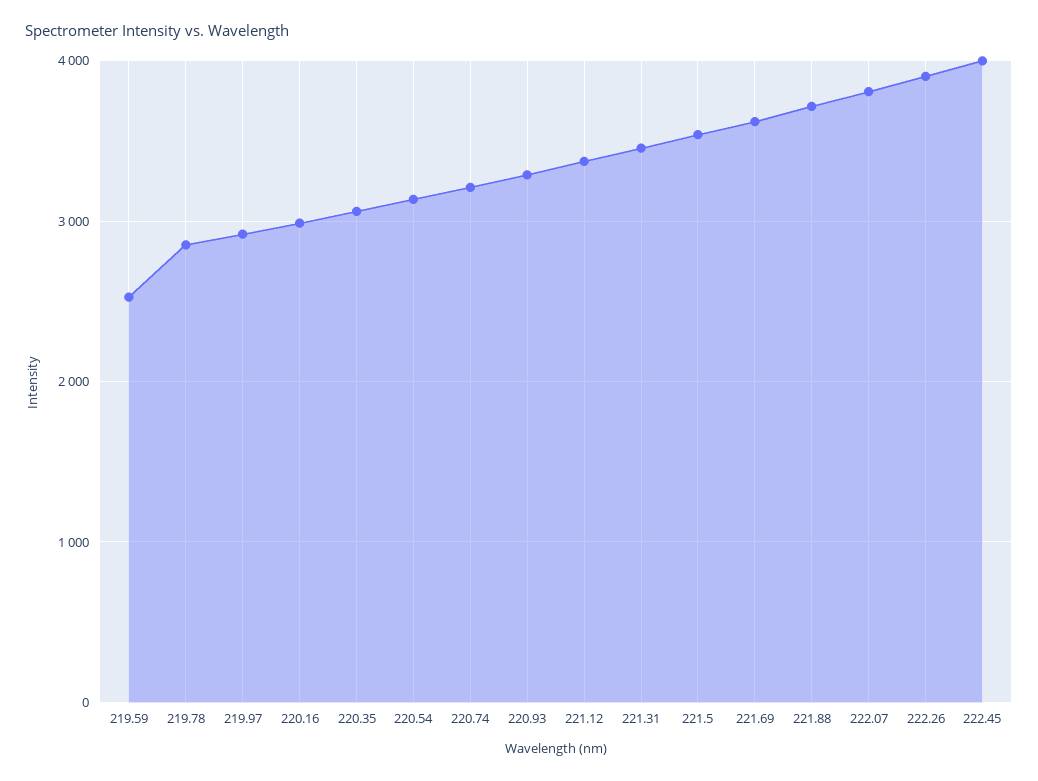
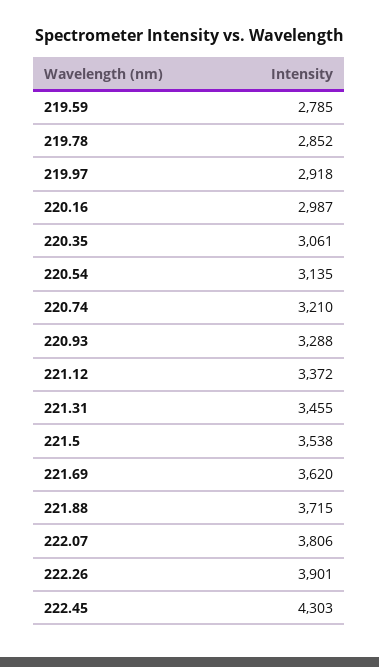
219.59: 2500 -> 2785
222.45: 4000 -> 4303

